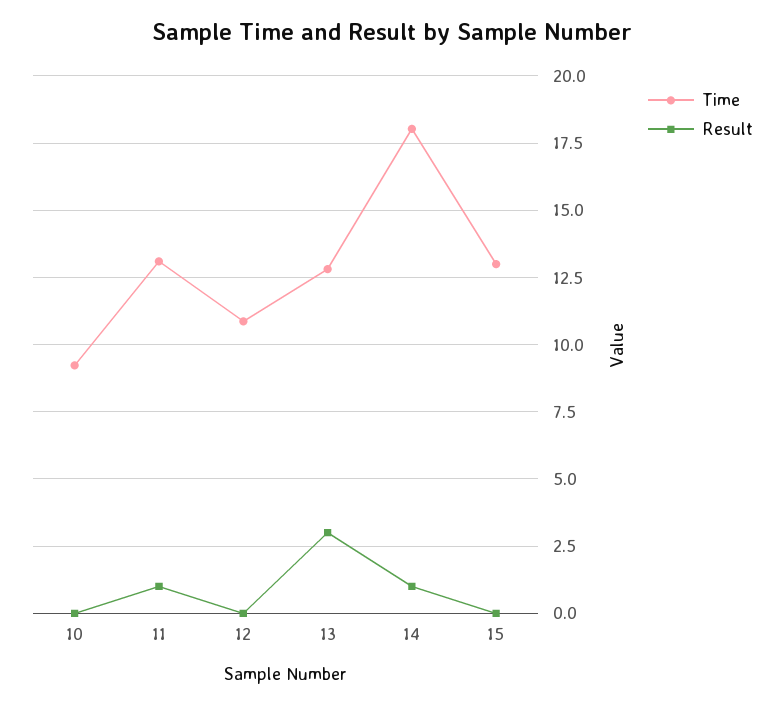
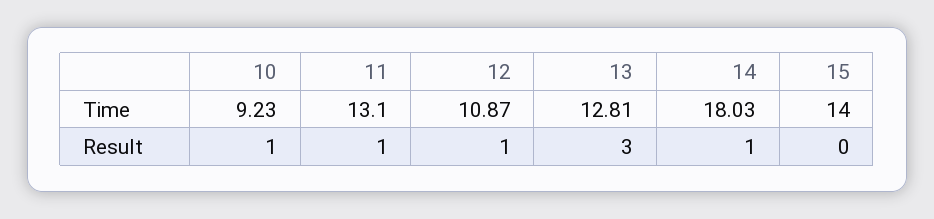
Result, 10: 0 -> 1
Result, 12: 0 -> 1
Time, 15: 13 -> 14

